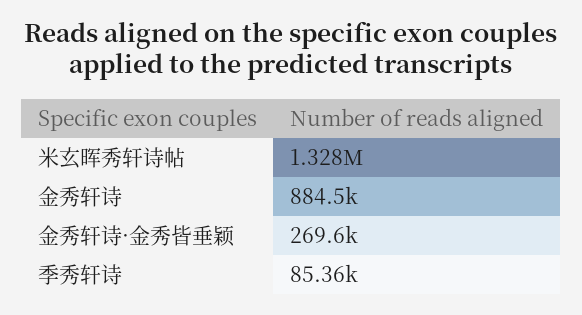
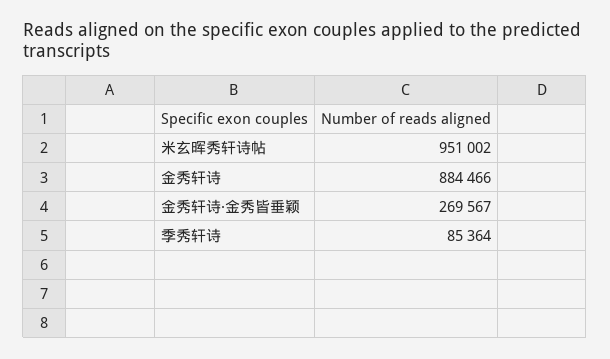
米玄晖秀轩诗帖: 1328000 -> 951002

